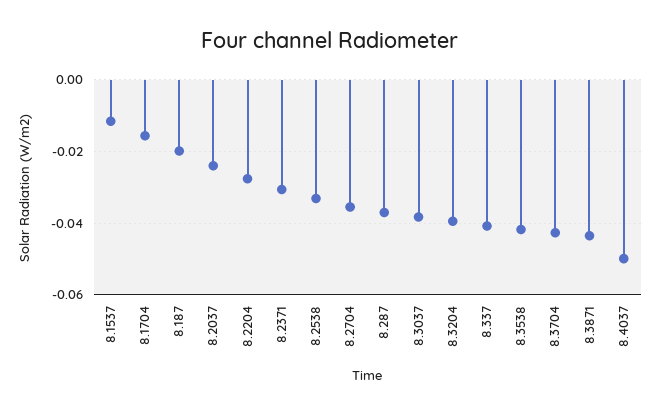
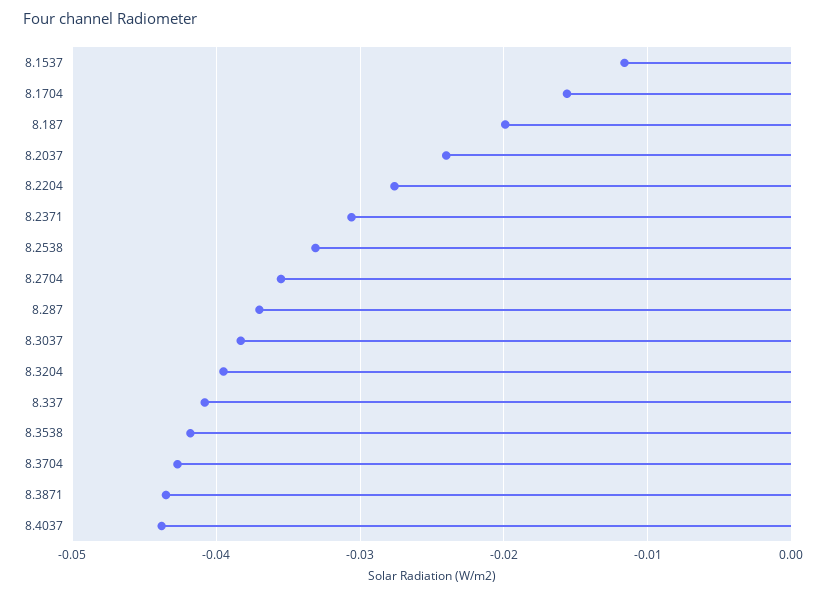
8.4037: -0.05 -> -0.044

